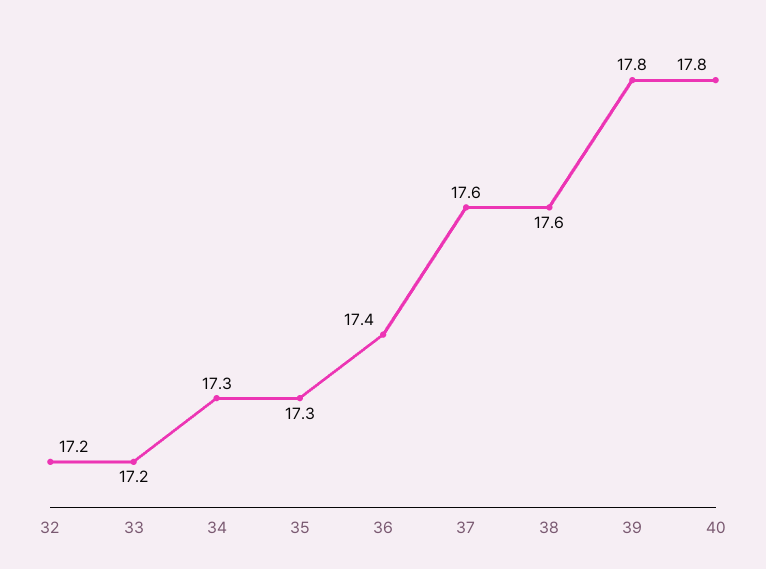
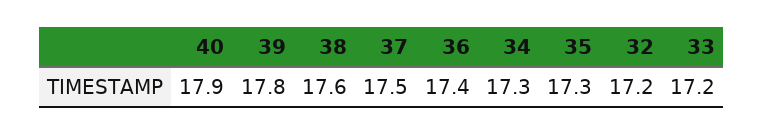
37: 17.6 -> 17.5
40: 17.8 -> 17.9

